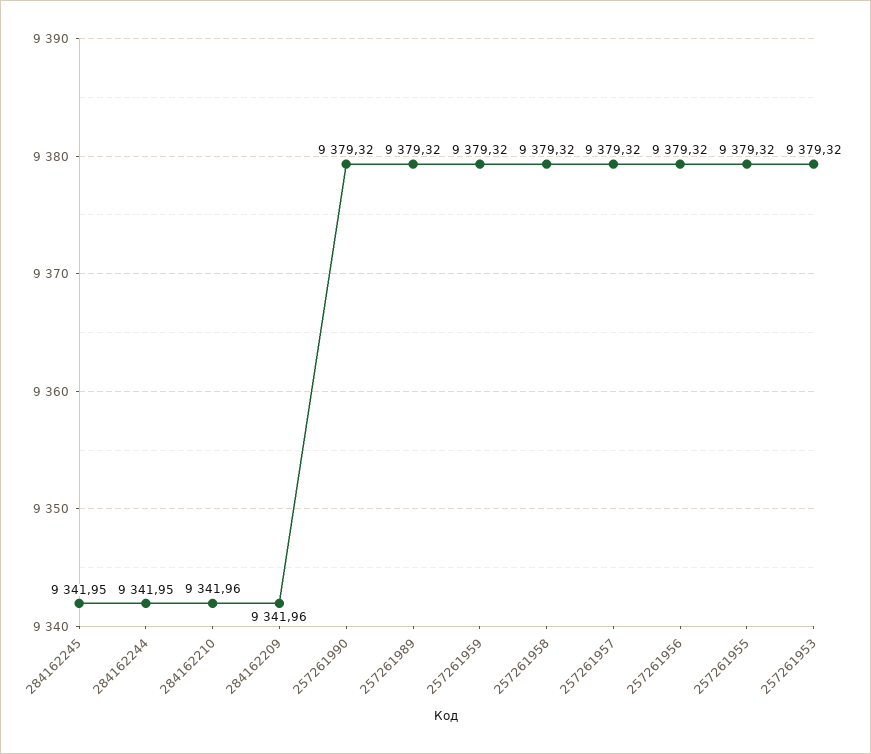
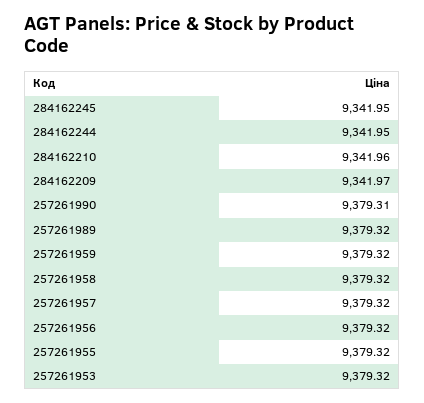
284162209: 9341.96 -> 9341.97
257261990: 9379.32 -> 9379.31

